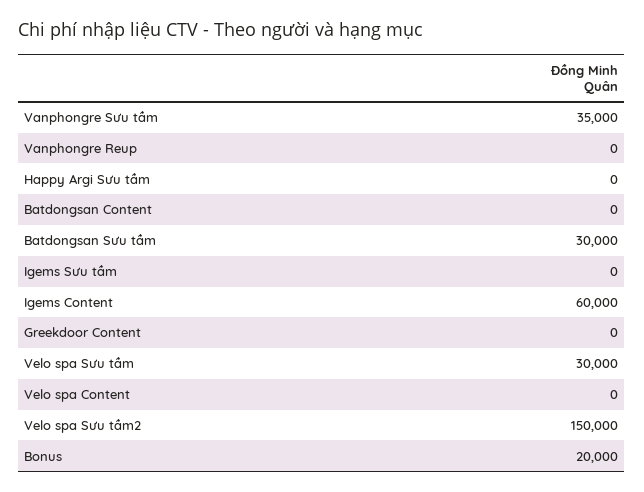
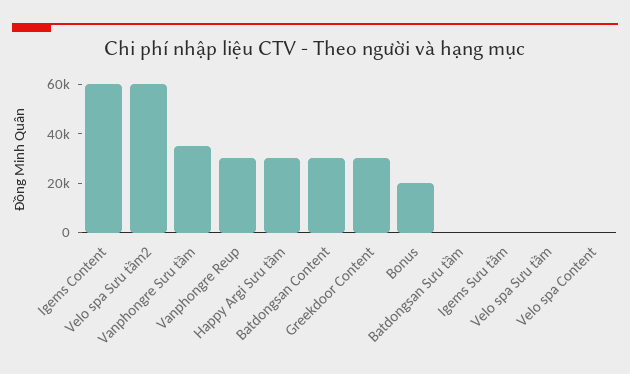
Vanphongre Reup: 0 -> 30000
Happy Argi Sưu tầm: 0 -> 30000
Batdongsan Content: 0 -> 30000
Batdongsan Sưu tầm: 30000 -> 0
Greekdoor Content: 0 -> 30000
Velo spa Sưu tầm: 30000 -> 0
Velo spa Sưu tầm2: 150000 -> 60000

